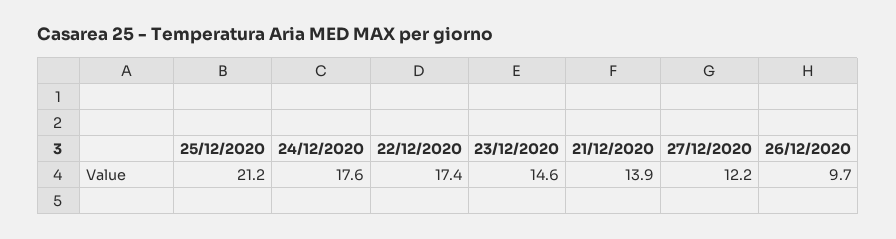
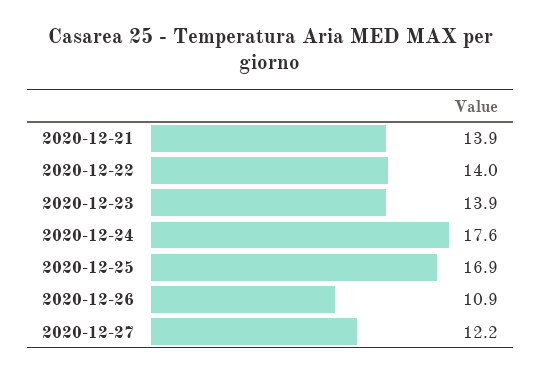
25/12/2020: 21.2 -> 16.9
22/12/2020: 17.4 -> 14
23/12/2020: 14.6 -> 13.9
26/12/2020: 9.7 -> 10.9

